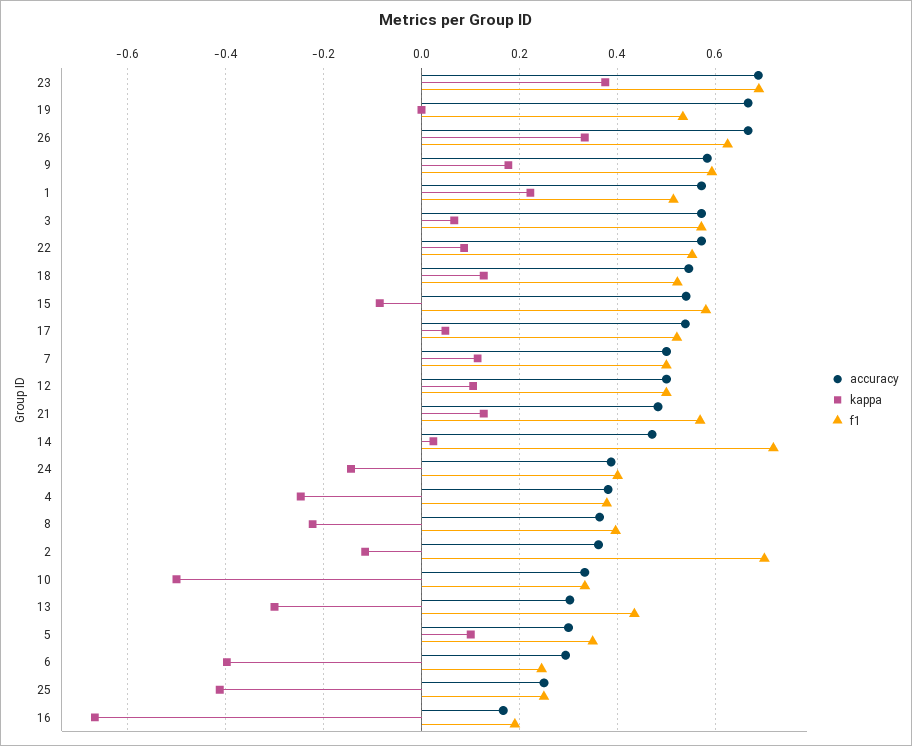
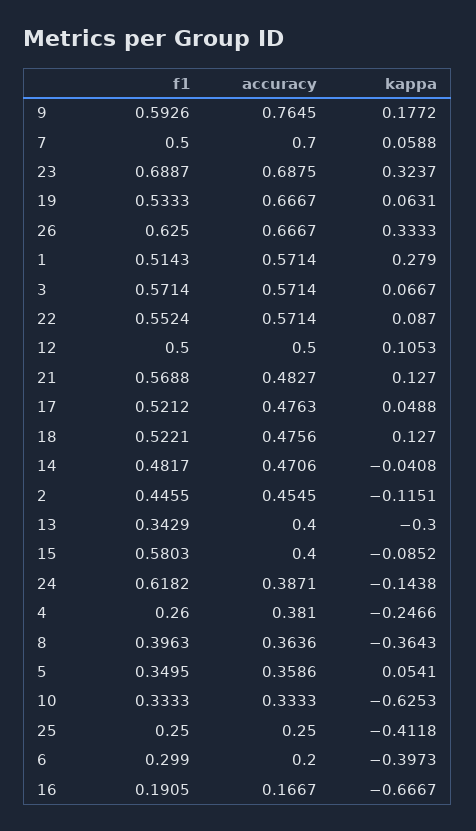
kappa, 23: 0.38 -> 0.3237
kappa, 19: 0 -> 0.0631
accuracy, 9: 0.58 -> 0.7645
kappa, 1: 0.22 -> 0.279
accuracy, 18: 0.54 -> 0.4756
accuracy, 15: 0.54 -> 0.4
accuracy, 17: 0.54 -> 0.4763
accuracy, 7: 0.5 -> 0.7
kappa, 7: 0.12 -> 0.0588
kappa, 14: 0.02 -> -0.0408
f1, 14: 0.72 -> 0.4817
f1, 24: 0.4 -> 0.6182
f1, 4: 0.38 -> 0.26
kappa, 8: -0.22 -> -0.3643
accuracy, 2: 0.36 -> 0.4545
f1, 2: 0.7 -> 0.4455
kappa, 10: -0.5 -> -0.6253
accuracy, 13: 0.3 -> 0.4
f1, 13: 0.44 -> 0.3429
accuracy, 5: 0.3 -> 0.3586
kappa, 5: 0.1 -> 0.0541
accuracy, 6: 0.3 -> 0.2
f1, 6: 0.24 -> 0.299

